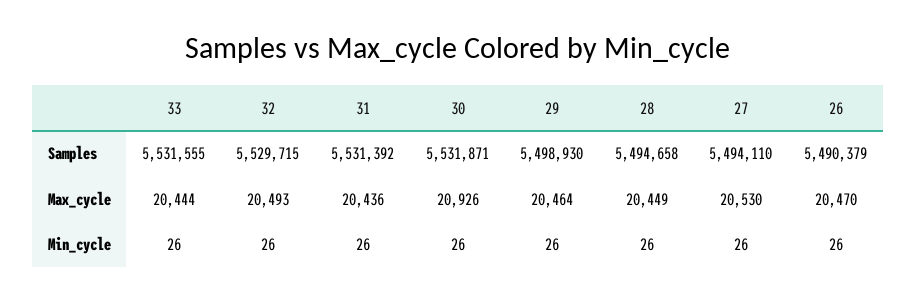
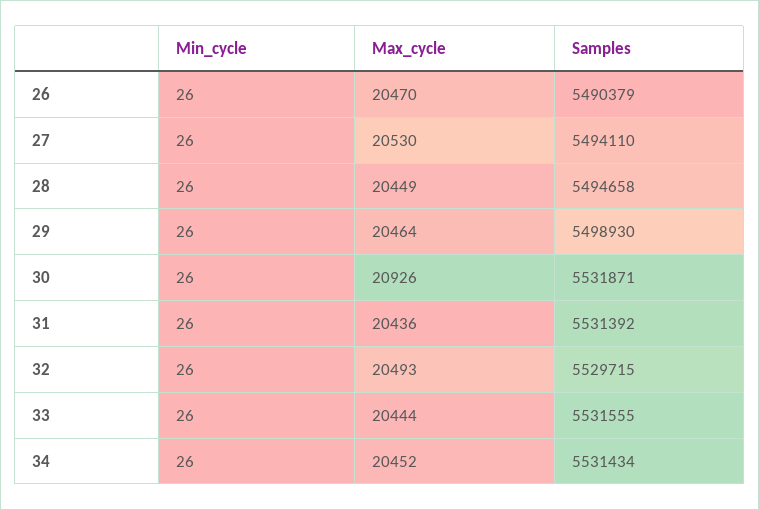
34, Min_cycle: none -> 26
34, Max_cycle: none -> 20452
34, Samples: none -> 5531434

